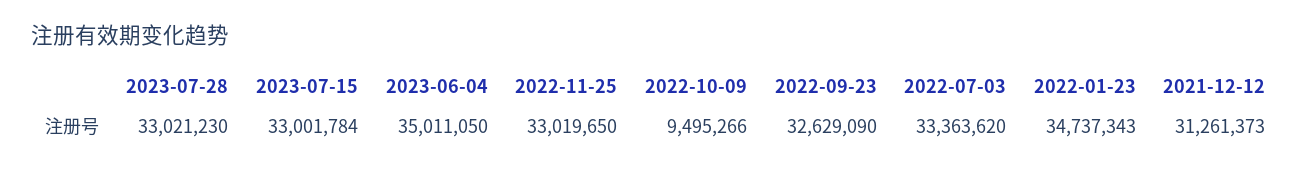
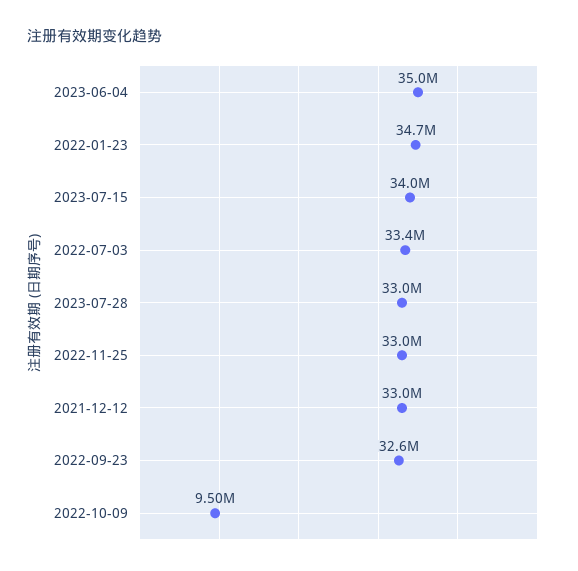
2023-07-15: 33001784 -> 34000000
2021-12-12: 31261373 -> 33000000

